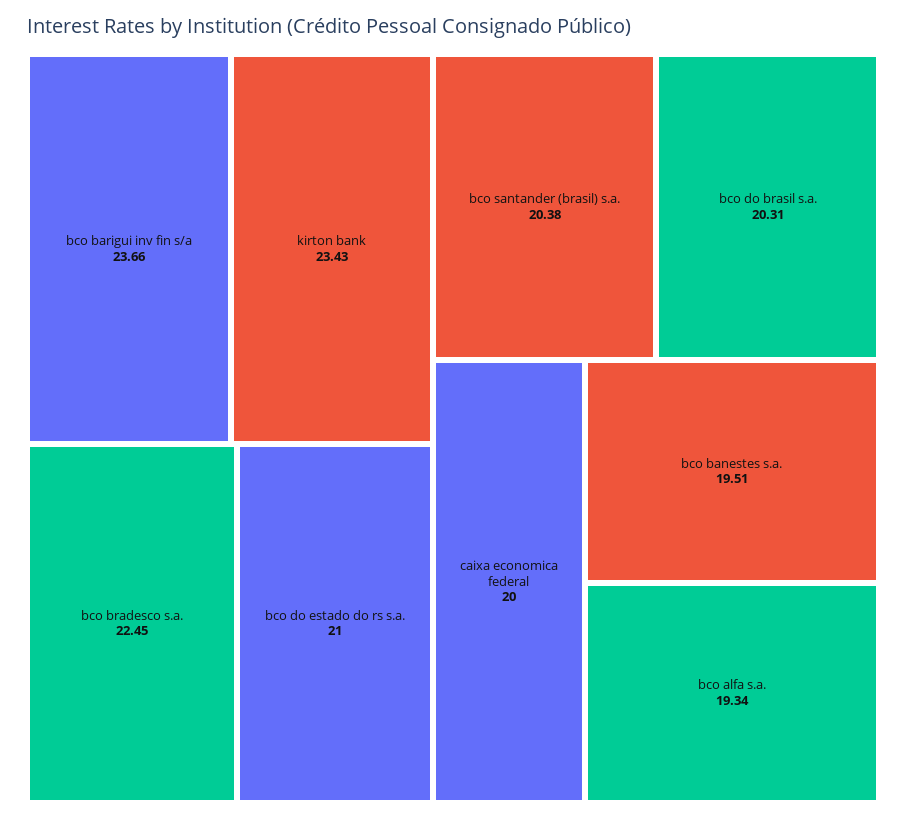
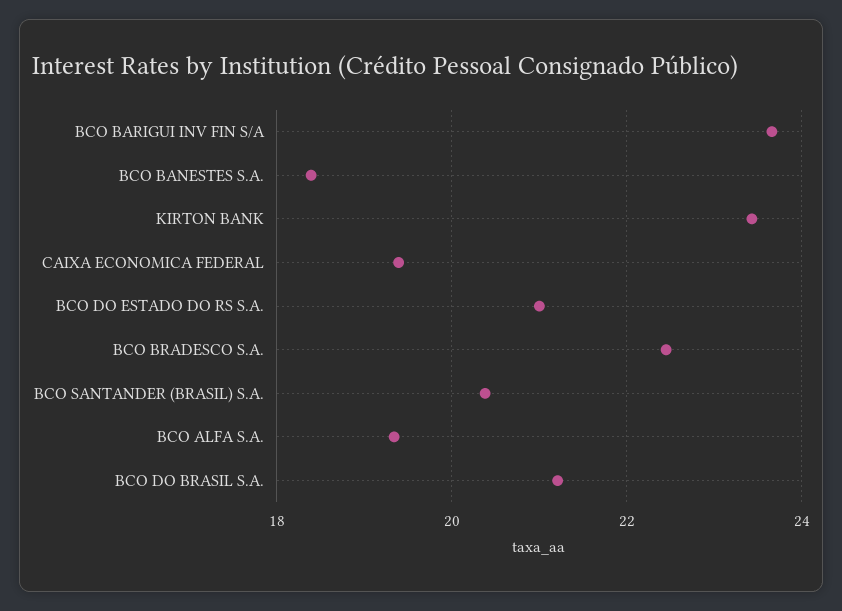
bco do brasil s.a.: 20.31 -> 21.2
caixa economica federal: 20 -> 19.4
bco banestes s.a.: 19.51 -> 18.4

